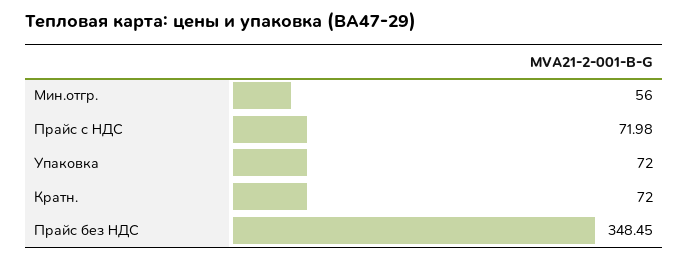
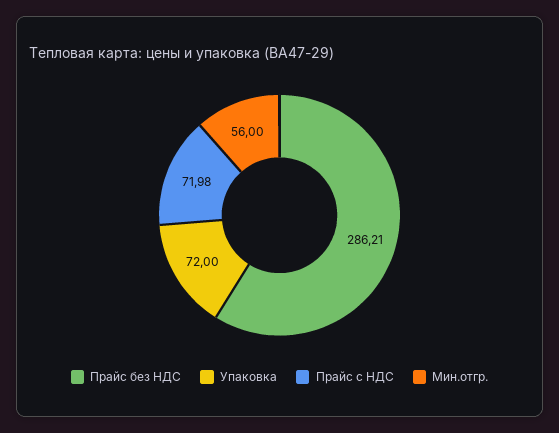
Кратн.: 72 -> none
Прайс без НДС: 348.45 -> 286.21

